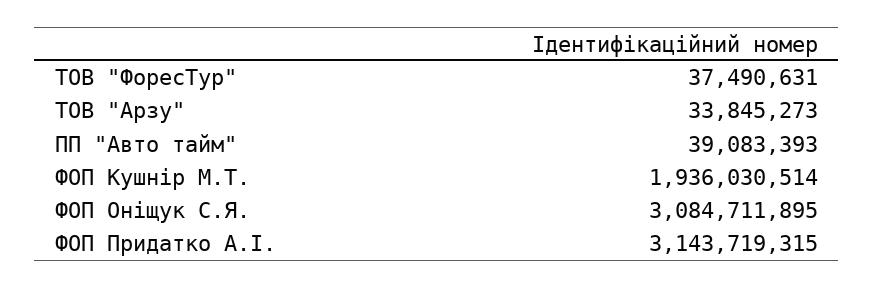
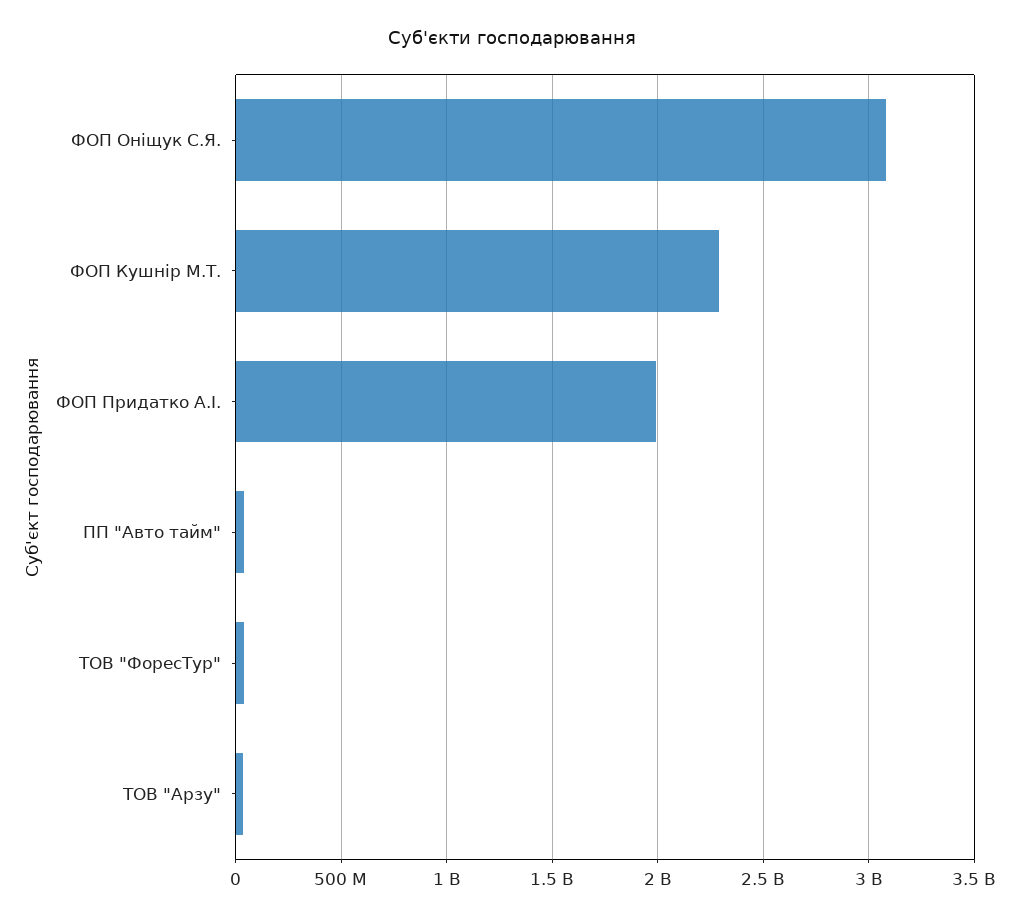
ФОП Кушнір М.Т.: 1936030514 -> 2300000000
ФОП Придатко А.І.: 3143719315 -> 2000000000

